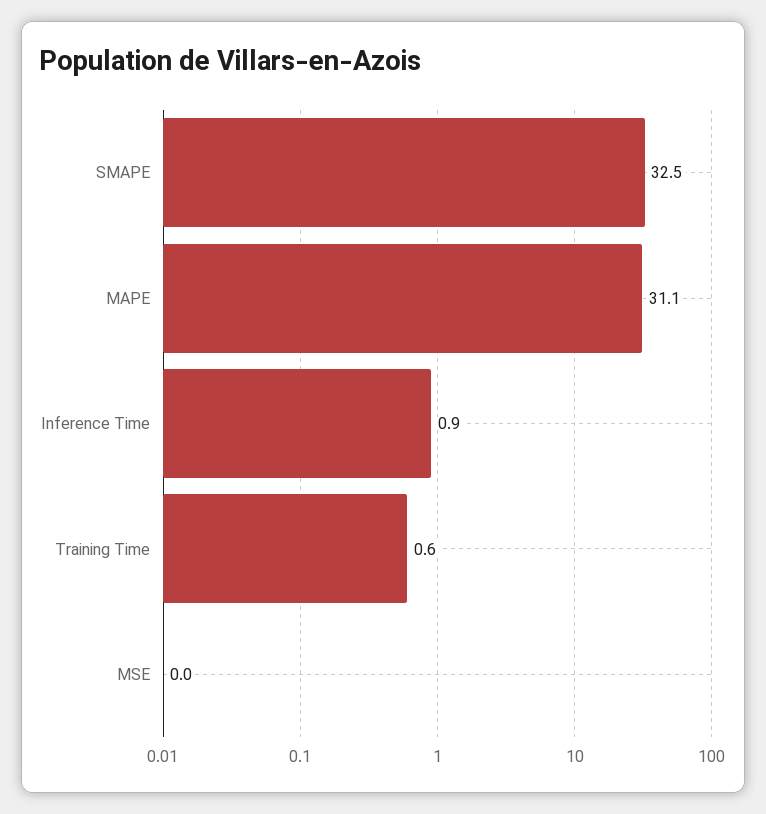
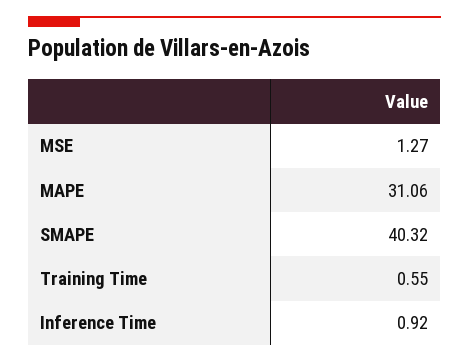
SMAPE: 32.5 -> 40.32
MSE: 0 -> 1.27

